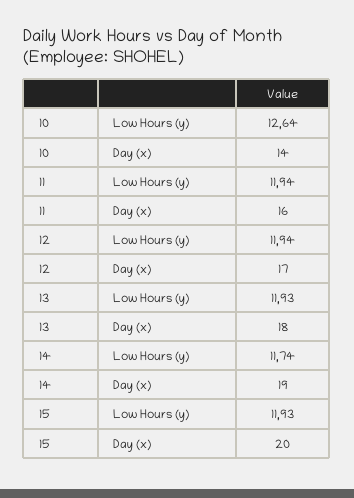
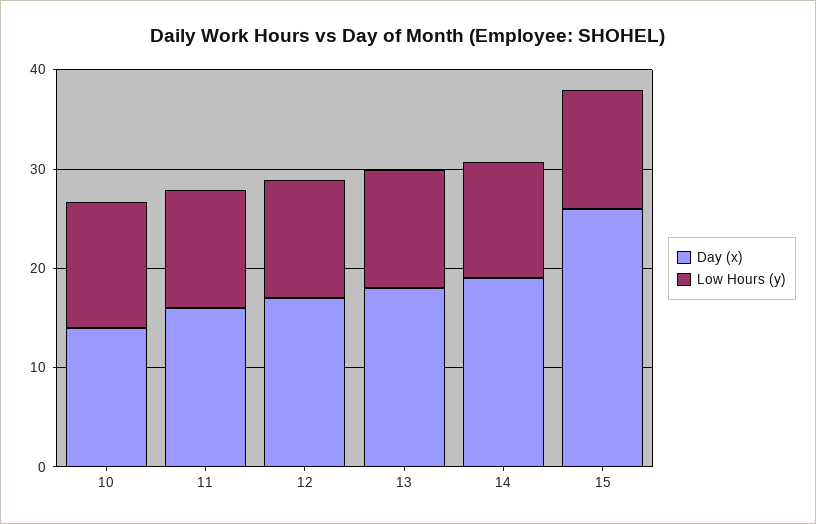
Day (x), 15: 20 -> 26

